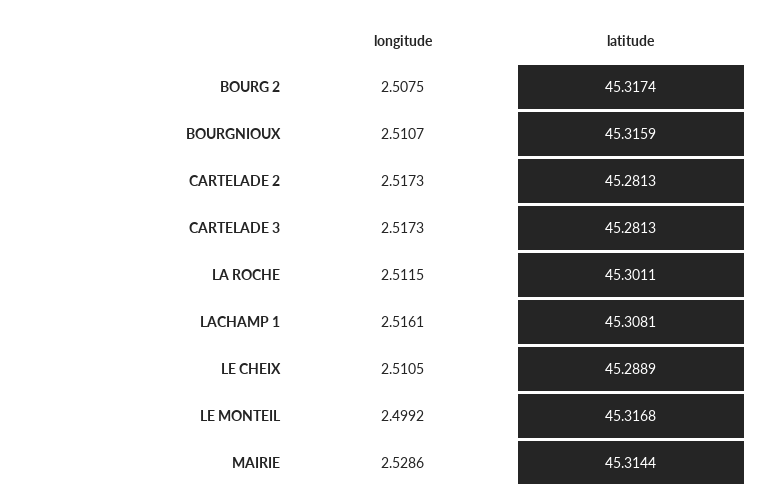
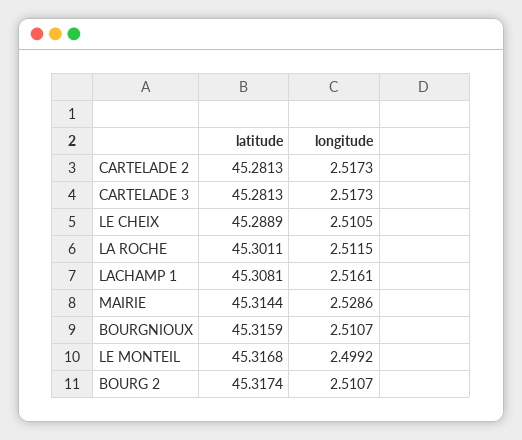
longitude, BOURG 2: 2.5075 -> 2.5107

